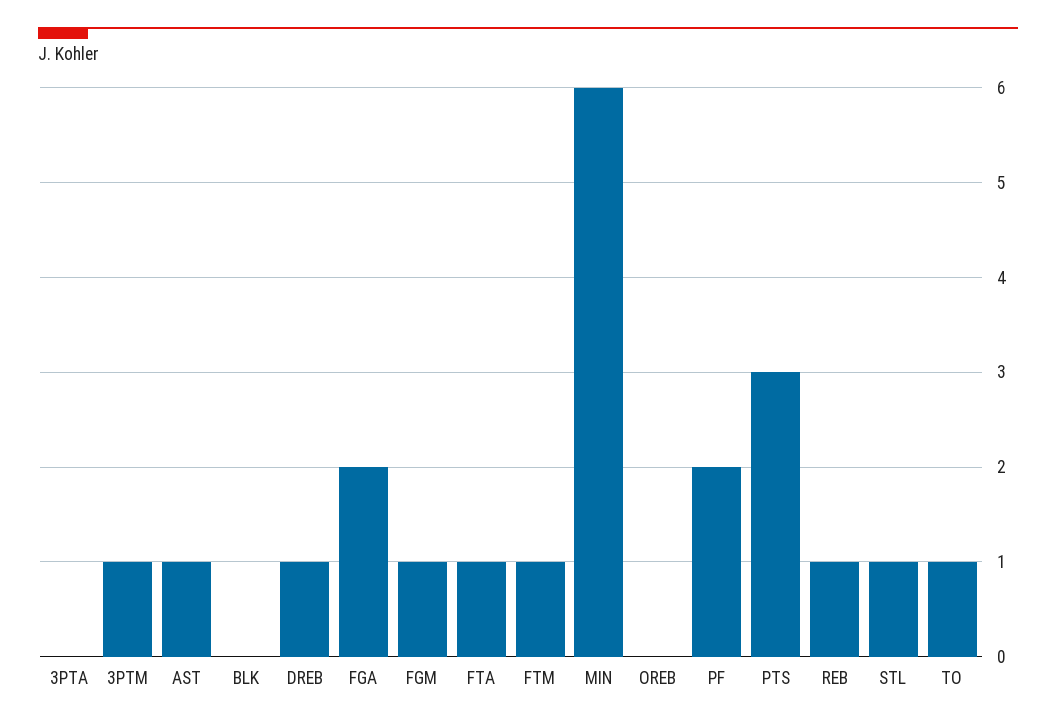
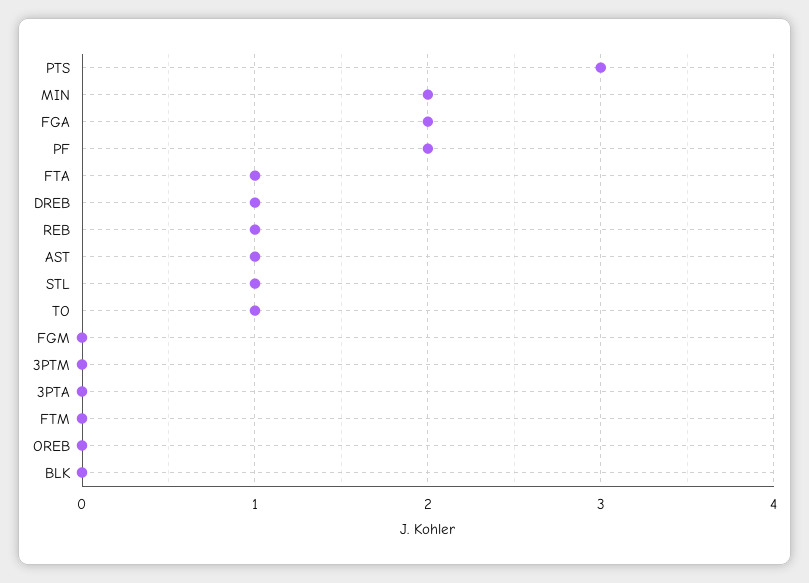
3PTM: 1 -> 0
FGM: 1 -> 0
FTM: 1 -> 0
MIN: 6 -> 2

